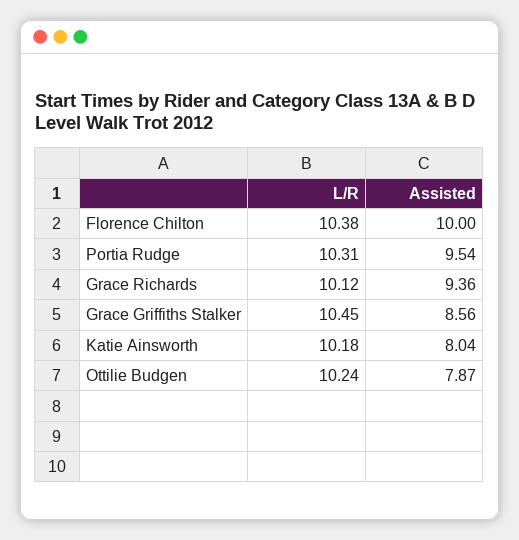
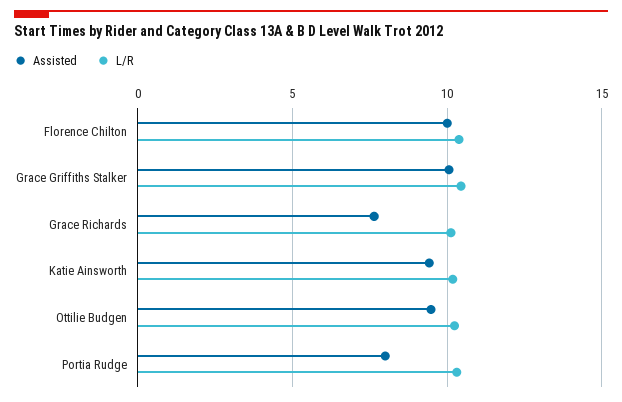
Assisted, Portia Rudge: 9.54 -> 8
Assisted, Grace Richards: 9.36 -> 7.5
Assisted, Grace Griffiths Stalker: 8.56 -> 10
Assisted, Katie Ainsworth: 8.04 -> 9.5
Assisted, Ottilie Budgen: 7.87 -> 9.5

